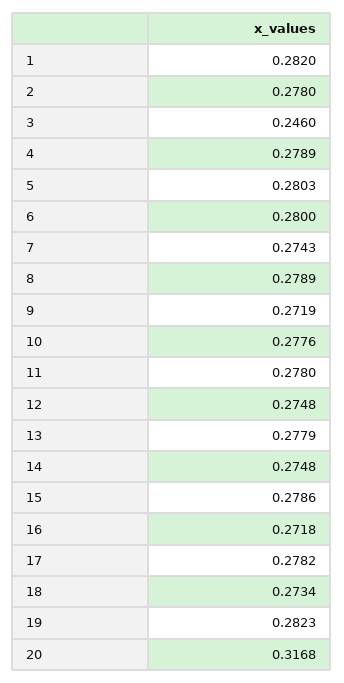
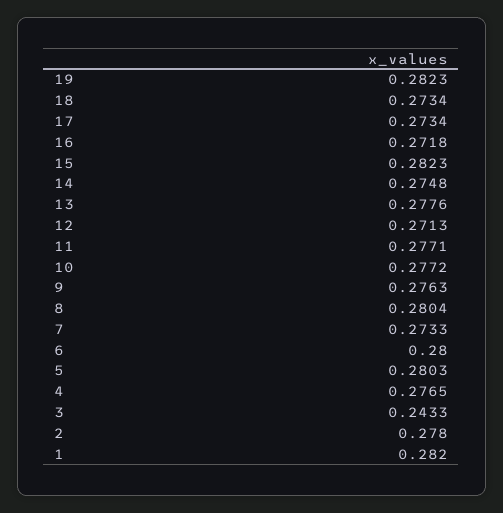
3: 0.246 -> 0.2433
4: 0.2789 -> 0.2765
7: 0.2743 -> 0.2733
8: 0.2789 -> 0.2804
9: 0.2719 -> 0.2763
10: 0.2776 -> 0.2772
11: 0.278 -> 0.2771
12: 0.2748 -> 0.2713
13: 0.2779 -> 0.2776
15: 0.2786 -> 0.2823
17: 0.2782 -> 0.2734
20: 0.3168 -> none

